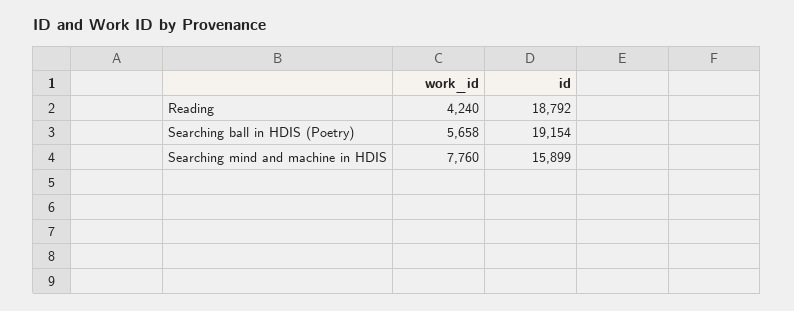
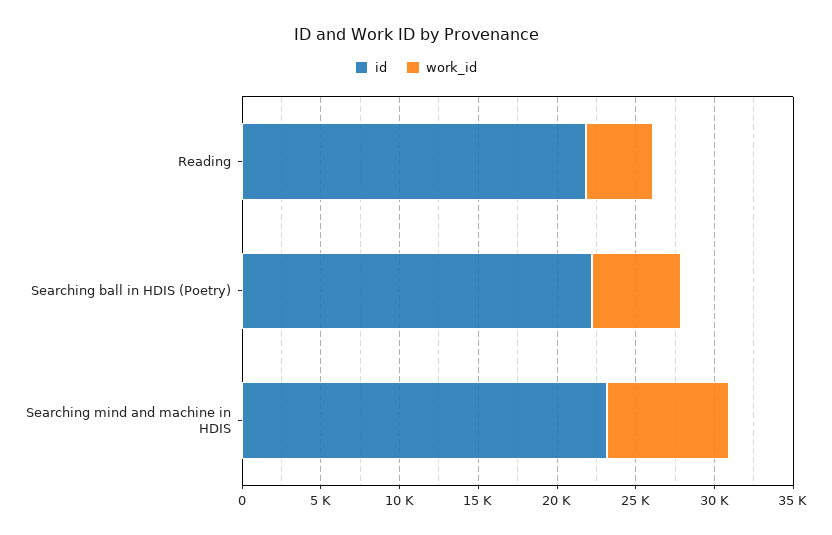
id, Reading: 18792 -> 22000
id, Searching ball in HDIS (Poetry): 19154 -> 22000
id, Searching mind and machine in HDIS: 15899 -> 23000

